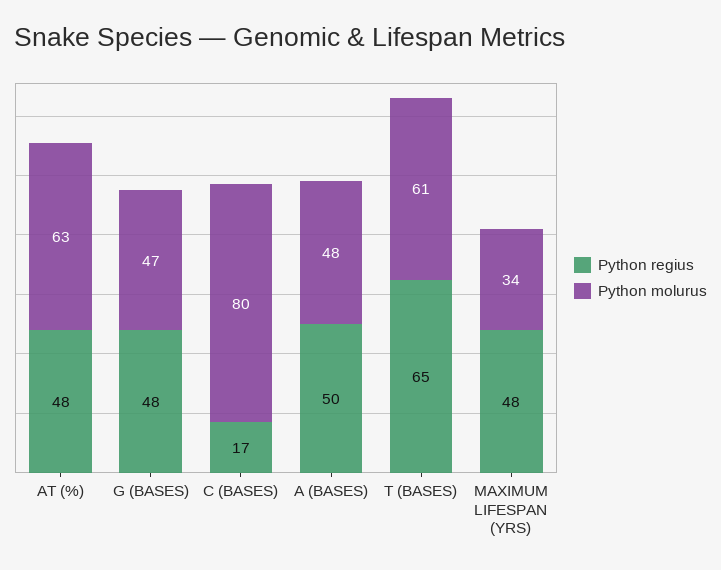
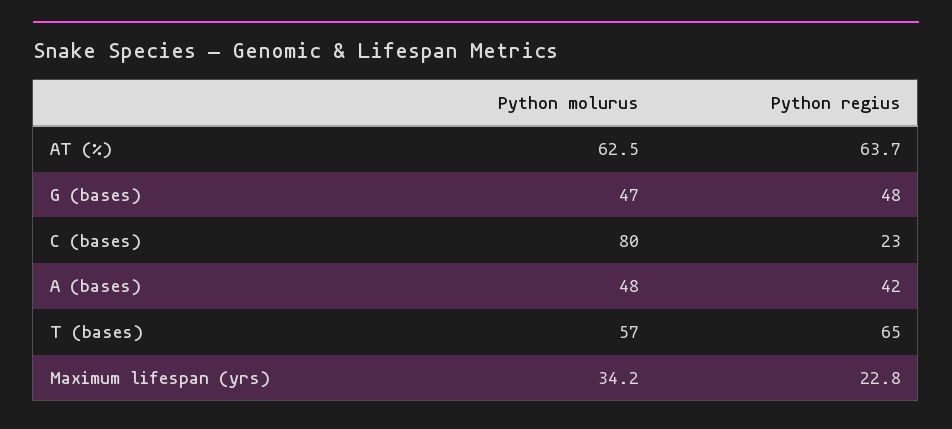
Python regius, AT (%): 48 -> 63.7
Python regius, C (BASES): 17 -> 23
Python regius, A (BASES): 50 -> 42
Python molurus, T (BASES): 61 -> 57
Python regius, MAXIMUM LIFESPAN (YRS): 48 -> 22.8

